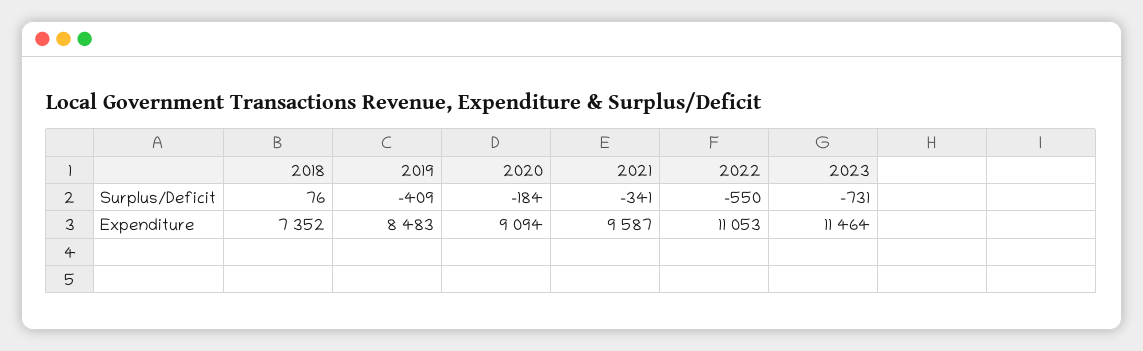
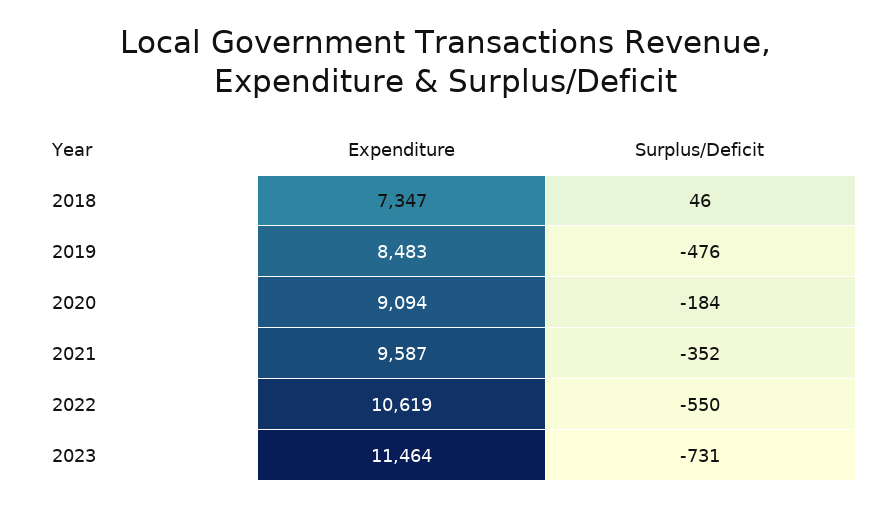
2018, Surplus/Deficit: 76 -> 46
2019, Surplus/Deficit: -409 -> -476
2021, Surplus/Deficit: -341 -> -352
2018, Expenditure: 7352 -> 7347
2022, Expenditure: 11053 -> 10619

